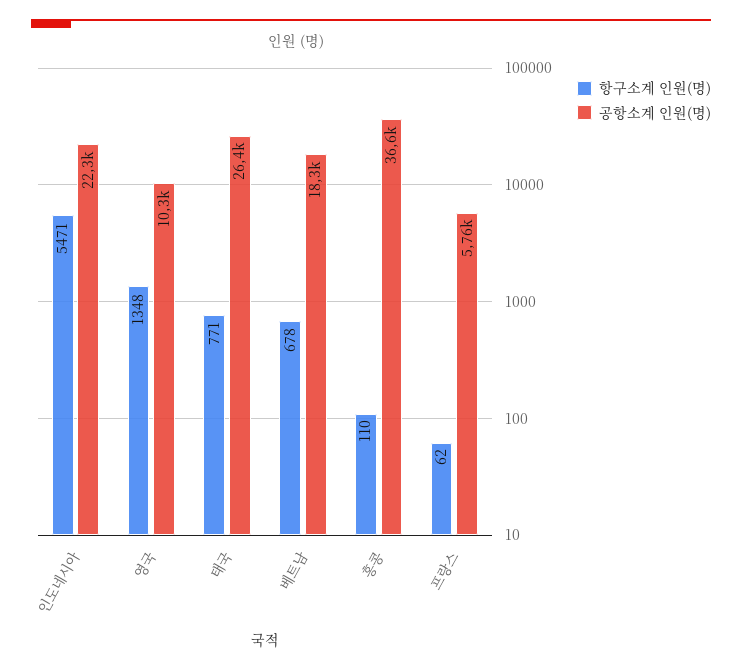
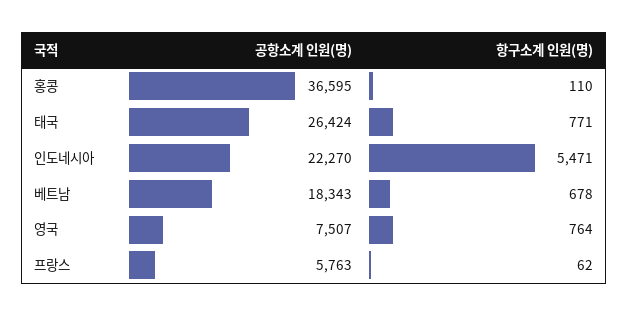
항구소계 인원(명), 영국: 1348 -> 764
공항소계 인원(명), 영국: 10300 -> 7507

